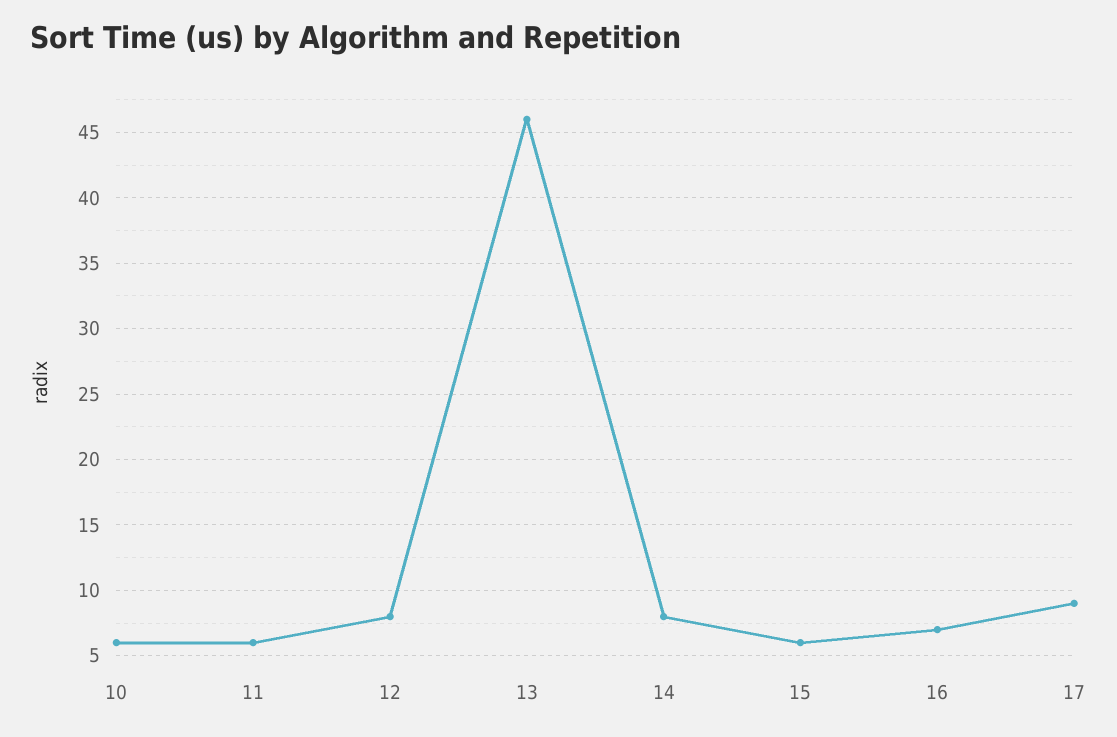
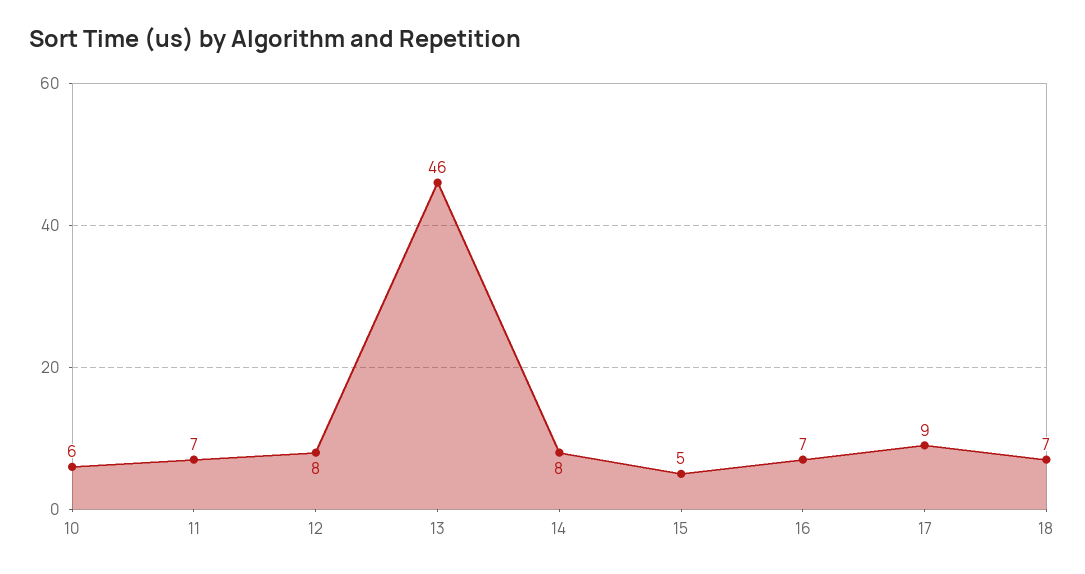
11: 6 -> 7
15: 6 -> 5
18: none -> 7

